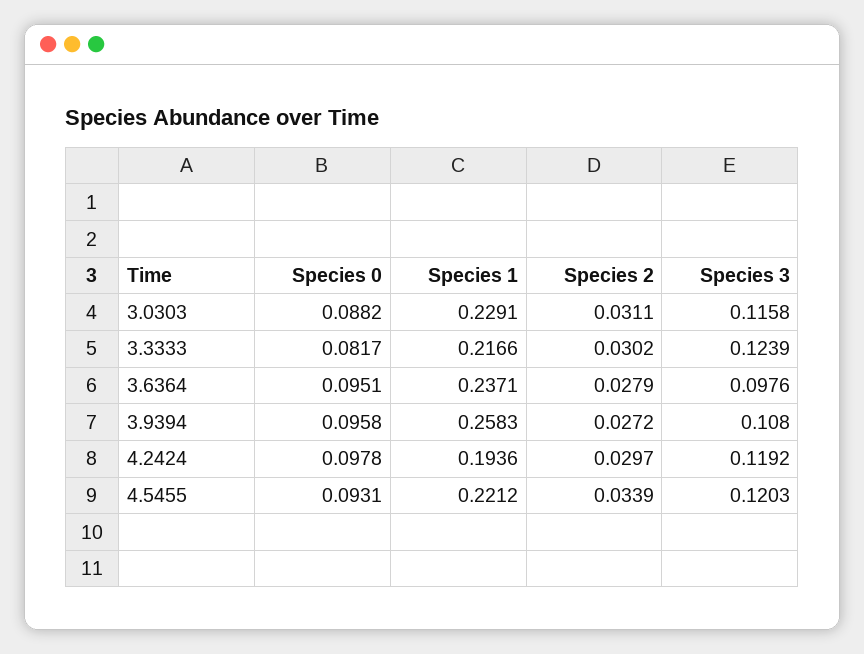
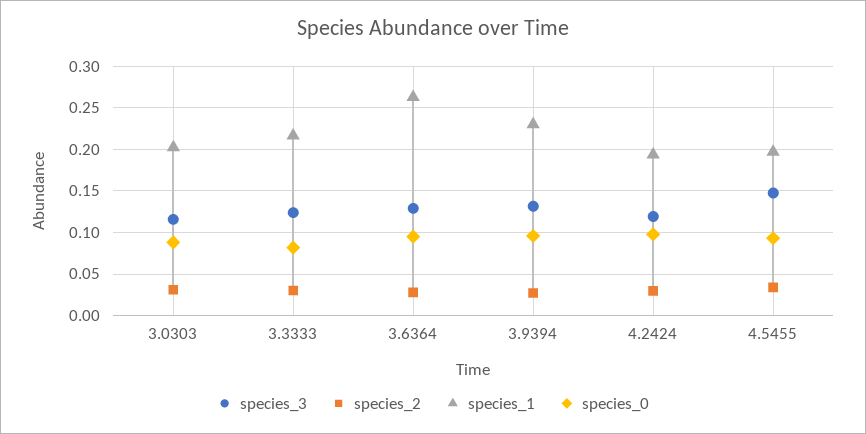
Species 1, 3.0303: 0.2291 -> 0.2
Species 1, 3.6364: 0.2371 -> 0.26
Species 3, 3.6364: 0.0976 -> 0.13
Species 1, 3.9394: 0.2583 -> 0.23
Species 3, 3.9394: 0.108 -> 0.13
Species 1, 4.5455: 0.2212 -> 0.2
Species 3, 4.5455: 0.1203 -> 0.15

